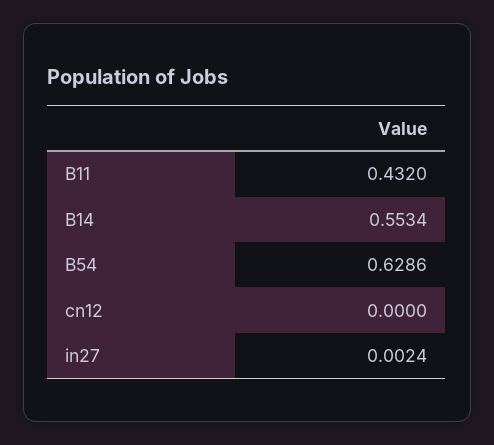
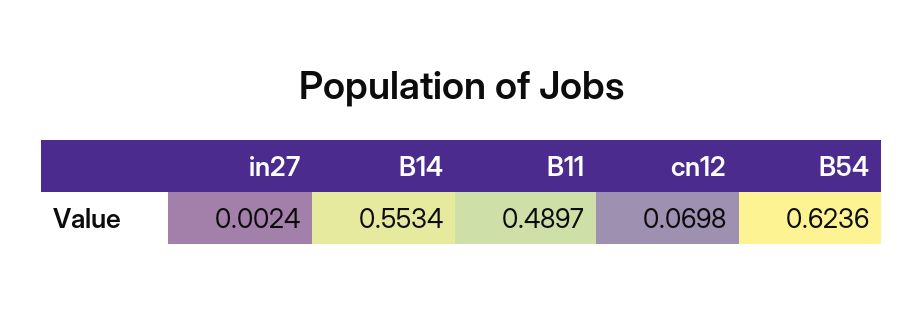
B11: 0.432 -> 0.4897
B54: 0.6286 -> 0.6236
cn12: 0 -> 0.0698

